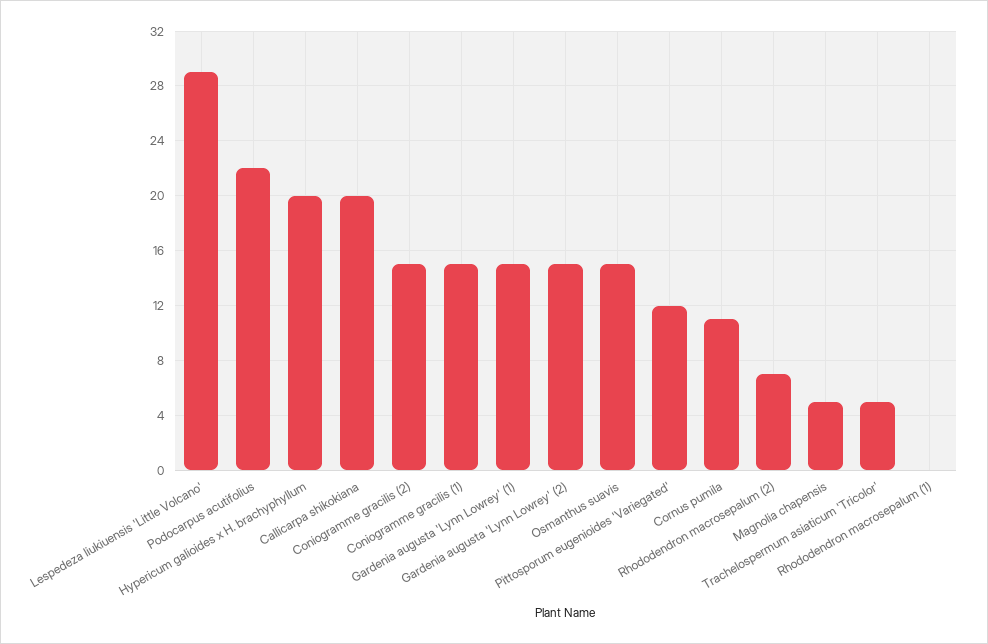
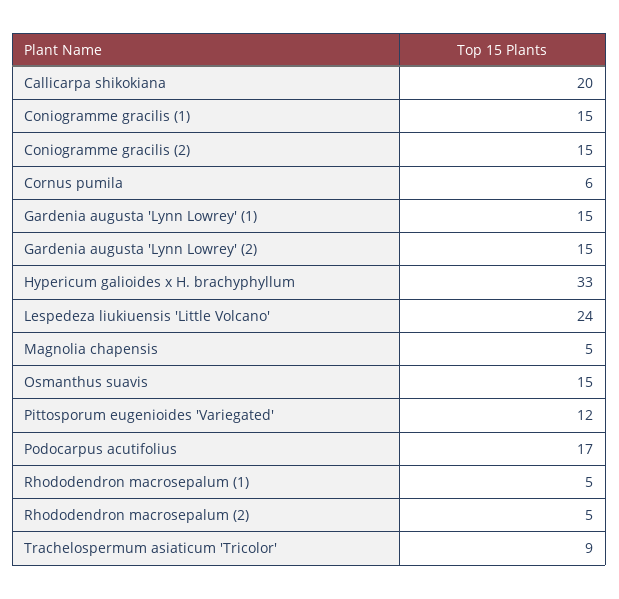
Lespedeza liukiuensis 'Little Volcano': 29 -> 24
Podocarpus acutifolius: 22 -> 17
Hypericum galioides x H. brachyphyllum: 20 -> 33
Cornus pumila: 11 -> 6
Rhododendron macrosepalum (2): 7 -> 5
Trachelospermum asiaticum 'Tricolor': 5 -> 9
Rhododendron macrosepalum (1): 0 -> 5

